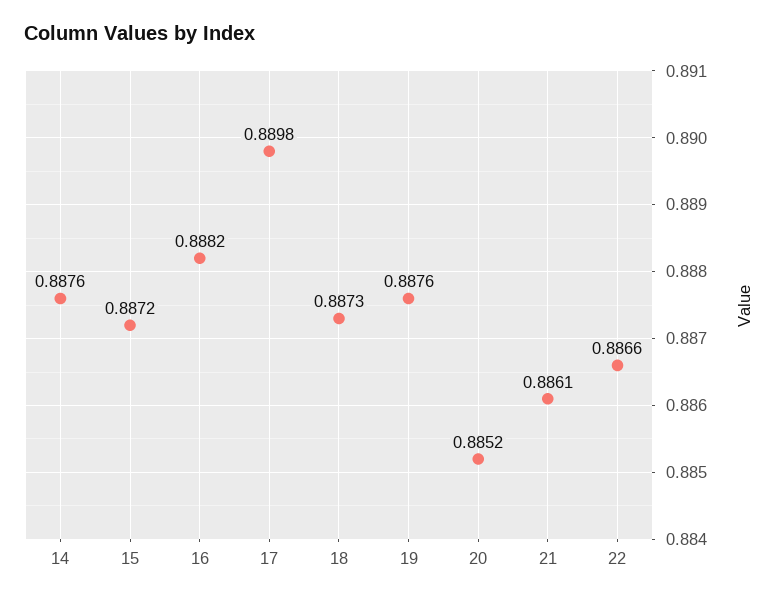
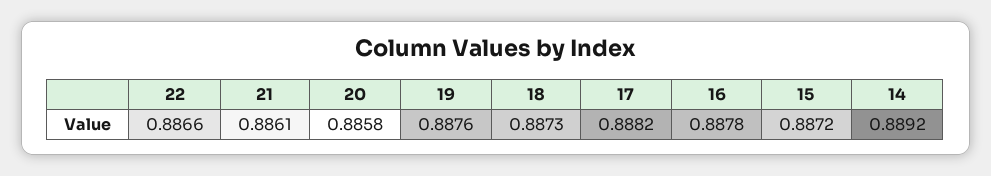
14: 0.8876 -> 0.8892
16: 0.8882 -> 0.8878
17: 0.8898 -> 0.8882
20: 0.8852 -> 0.8858

